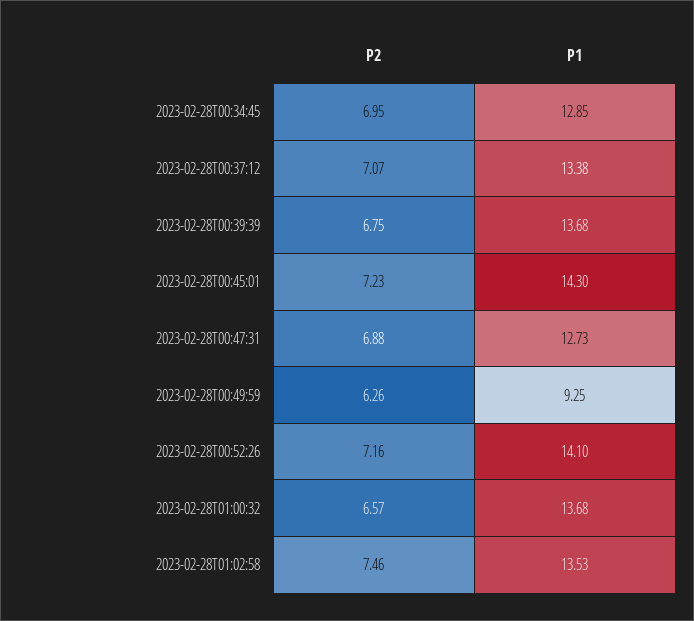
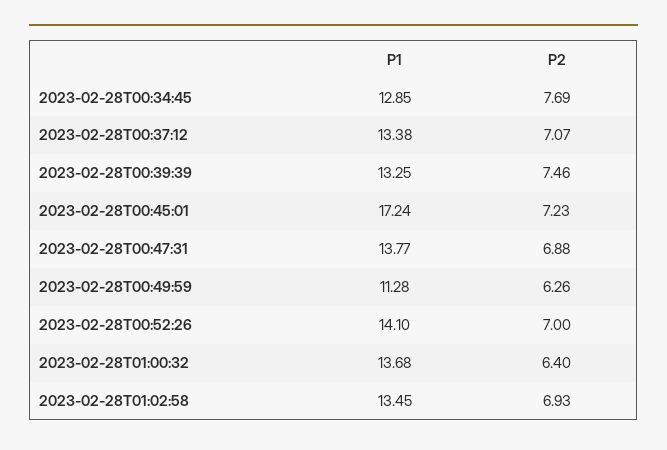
P2, 2023-02-28T00:34:45: 6.95 -> 7.69
P2, 2023-02-28T00:39:39: 6.75 -> 7.46
P1, 2023-02-28T00:39:39: 13.68 -> 13.25
P1, 2023-02-28T00:45:01: 14.3 -> 17.24
P1, 2023-02-28T00:47:31: 12.73 -> 13.77
P1, 2023-02-28T00:49:59: 9.25 -> 11.28
P2, 2023-02-28T00:52:26: 7.16 -> 7
P2, 2023-02-28T01:00:32: 6.57 -> 6.4
P2, 2023-02-28T01:02:58: 7.46 -> 6.93
P1, 2023-02-28T01:02:58: 13.53 -> 13.45

